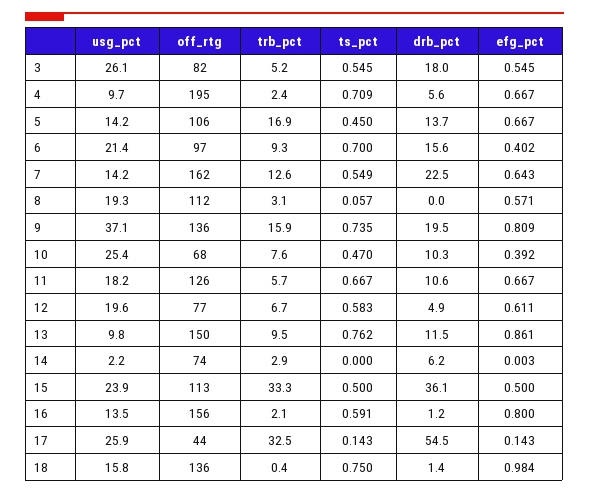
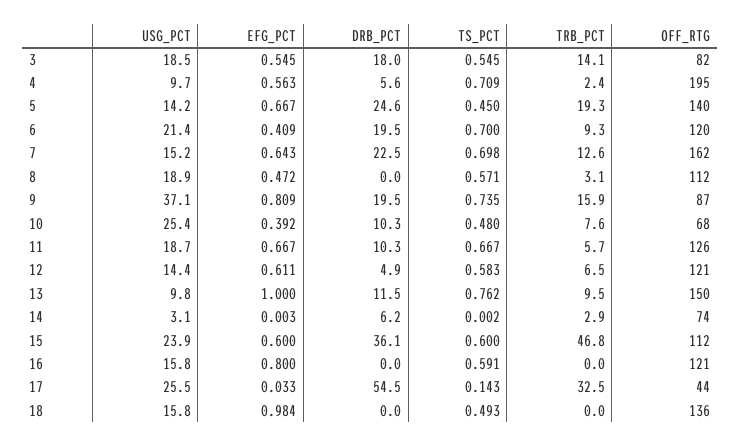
usg_pct, 3: 26.1 -> 18.5
trb_pct, 3: 5.2 -> 14.1
efg_pct, 4: 0.667 -> 0.563
off_rtg, 5: 106 -> 140
trb_pct, 5: 16.9 -> 19.3
drb_pct, 5: 13.7 -> 24.6
off_rtg, 6: 97 -> 120
drb_pct, 6: 15.6 -> 19.5
efg_pct, 6: 0.402 -> 0.409
usg_pct, 7: 14.2 -> 15.2
ts_pct, 7: 0.549 -> 0.698
usg_pct, 8: 19.3 -> 18.9
ts_pct, 8: 0.057 -> 0.571
efg_pct, 8: 0.571 -> 0.472
off_rtg, 9: 136 -> 87
ts_pct, 10: 0.47 -> 0.48
usg_pct, 11: 18.2 -> 18.7
drb_pct, 11: 10.6 -> 10.3
usg_pct, 12: 19.6 -> 14.4
off_rtg, 12: 77 -> 121
trb_pct, 12: 6.7 -> 6.5
efg_pct, 13: 0.861 -> 1
usg_pct, 14: 2.2 -> 3.1
ts_pct, 14: 0 -> 0.002
off_rtg, 15: 113 -> 112
trb_pct, 15: 33.3 -> 46.8
ts_pct, 15: 0.5 -> 0.6
efg_pct, 15: 0.5 -> 0.6
usg_pct, 16: 13.5 -> 15.8
off_rtg, 16: 156 -> 121
trb_pct, 16: 2.1 -> 0
drb_pct, 16: 1.2 -> 0
usg_pct, 17: 25.9 -> 25.5
efg_pct, 17: 0.143 -> 0.033
trb_pct, 18: 0.4 -> 0
ts_pct, 18: 0.75 -> 0.493
drb_pct, 18: 1.4 -> 0

